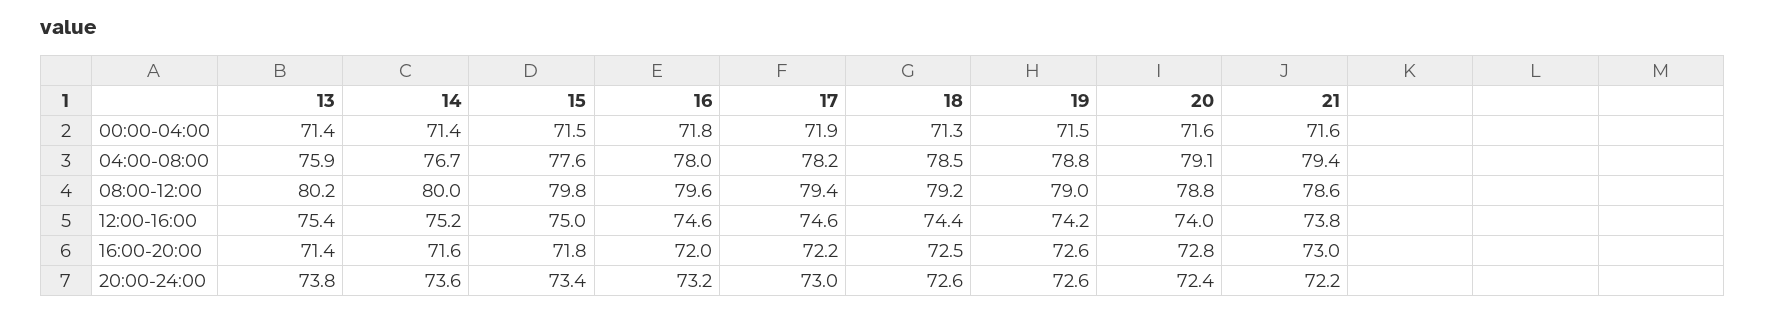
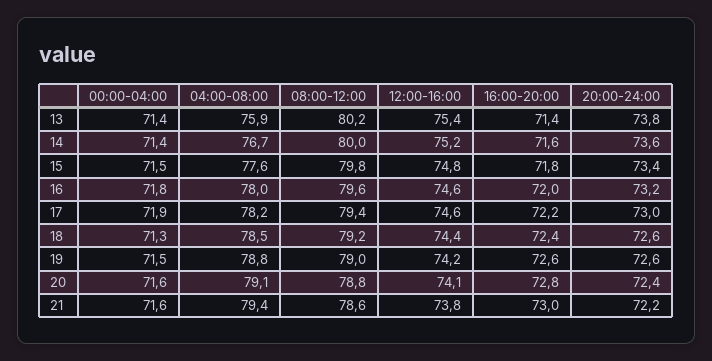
15, 12:00-16:00: 75 -> 74.8
20, 12:00-16:00: 74 -> 74.1
18, 16:00-20:00: 72.5 -> 72.4

